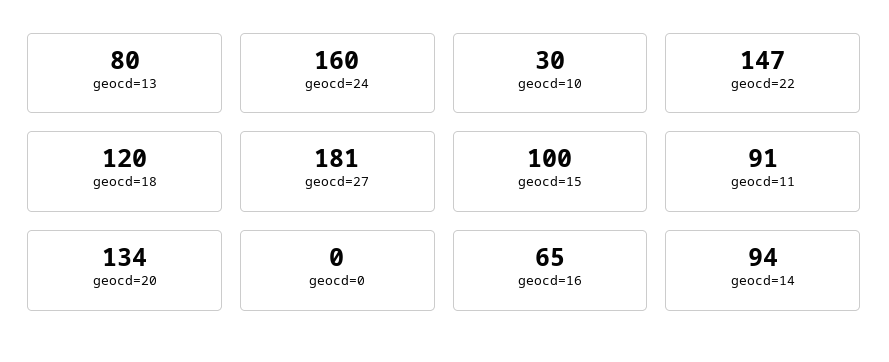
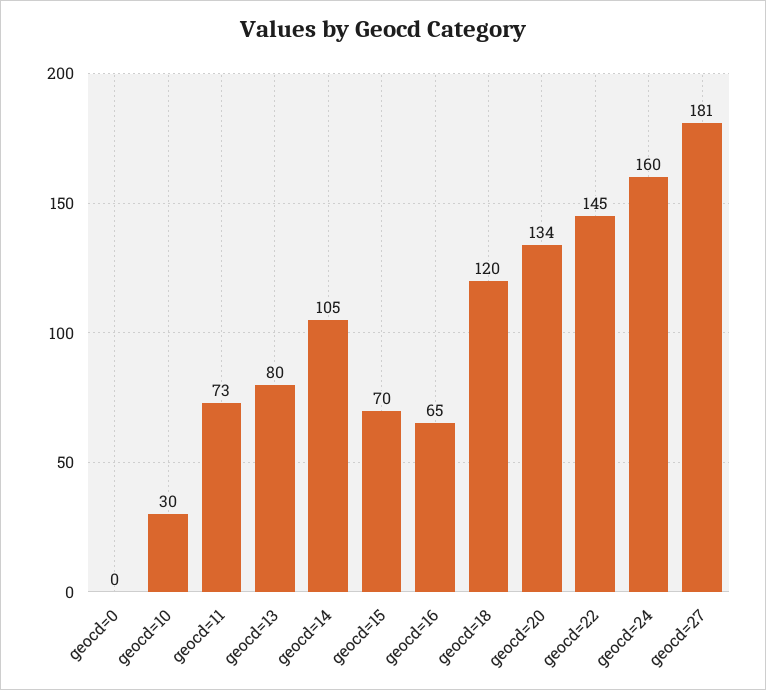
geocd=22: 147 -> 145
geocd=15: 100 -> 70
geocd=11: 91 -> 73
geocd=14: 94 -> 105

